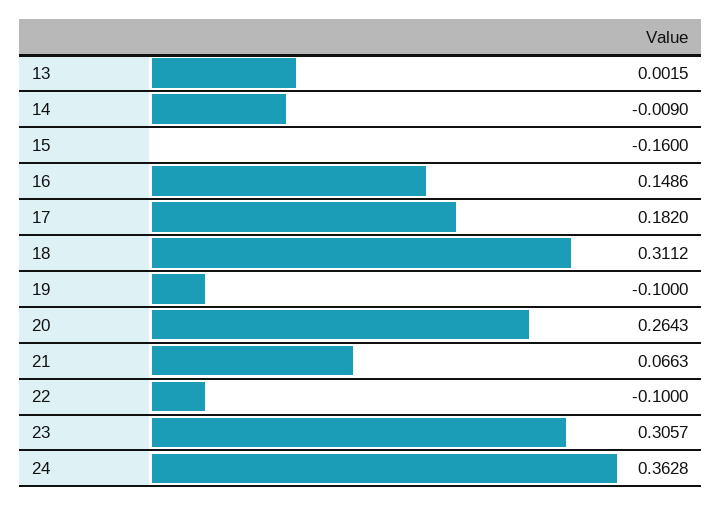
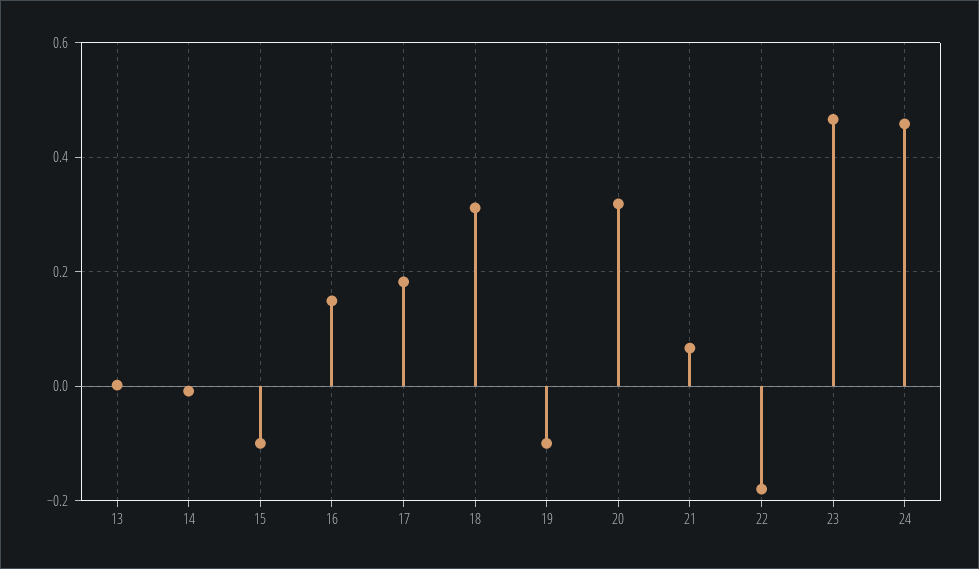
15: -0.16 -> -0.1
20: 0.2643 -> 0.32
22: -0.1 -> -0.18
23: 0.3057 -> 0.46
24: 0.3628 -> 0.46

